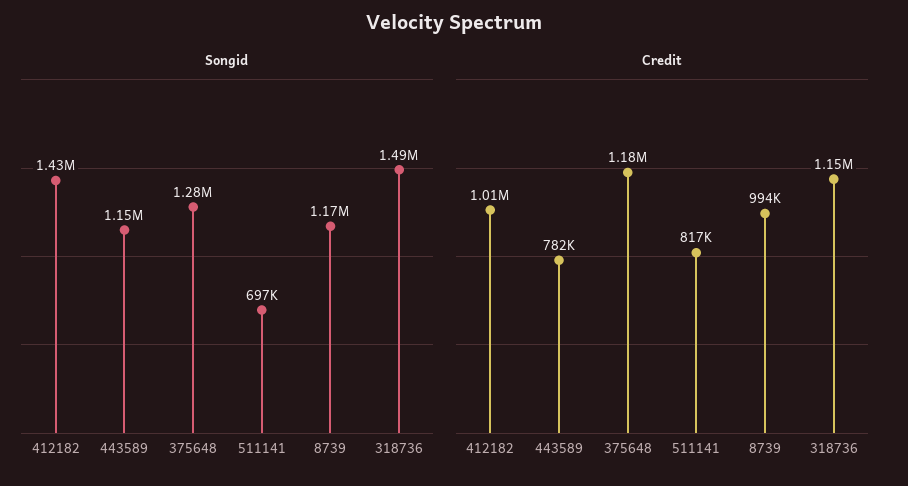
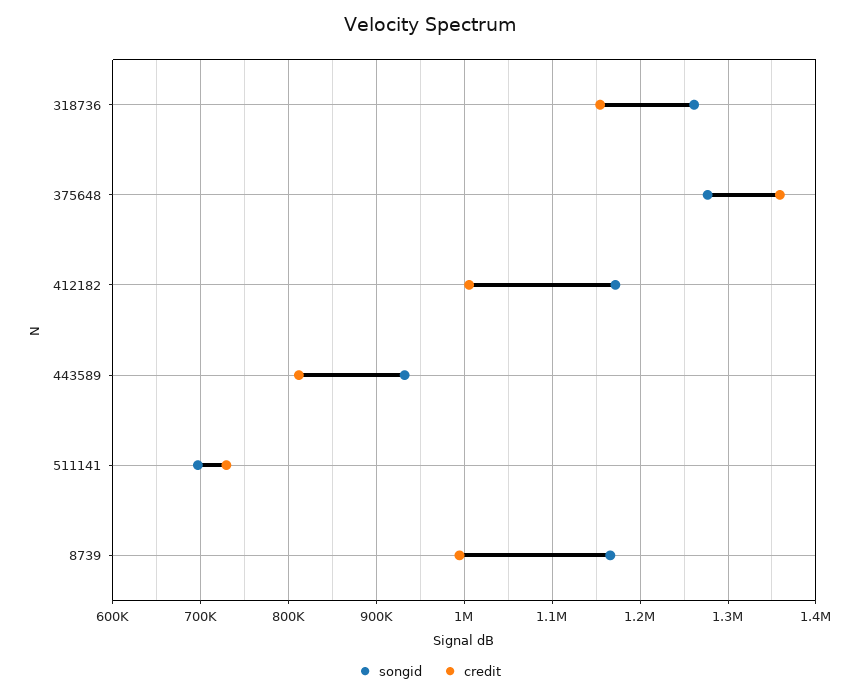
Songid, 412182: 1430000 -> 1170000
Songid, 443589: 1150000 -> 930000
Songid, 318736: 1490000 -> 1260000
Credit, 443589: 782000 -> 810000
Credit, 375648: 1180000 -> 1360000
Credit, 511141: 817000 -> 730000

